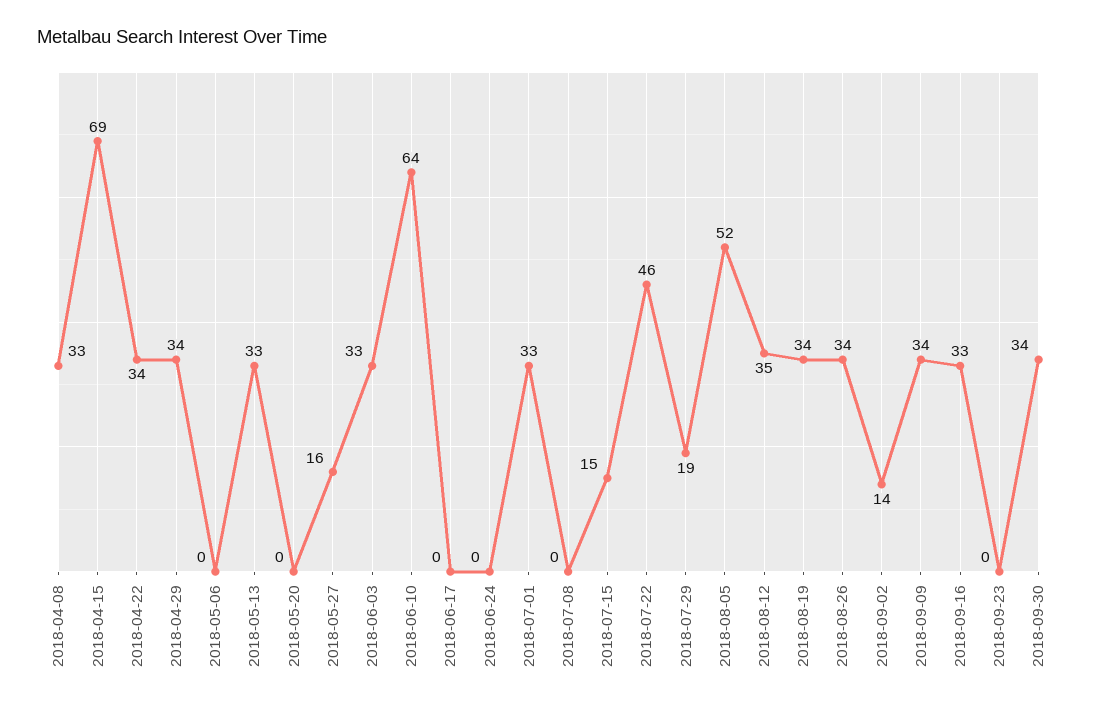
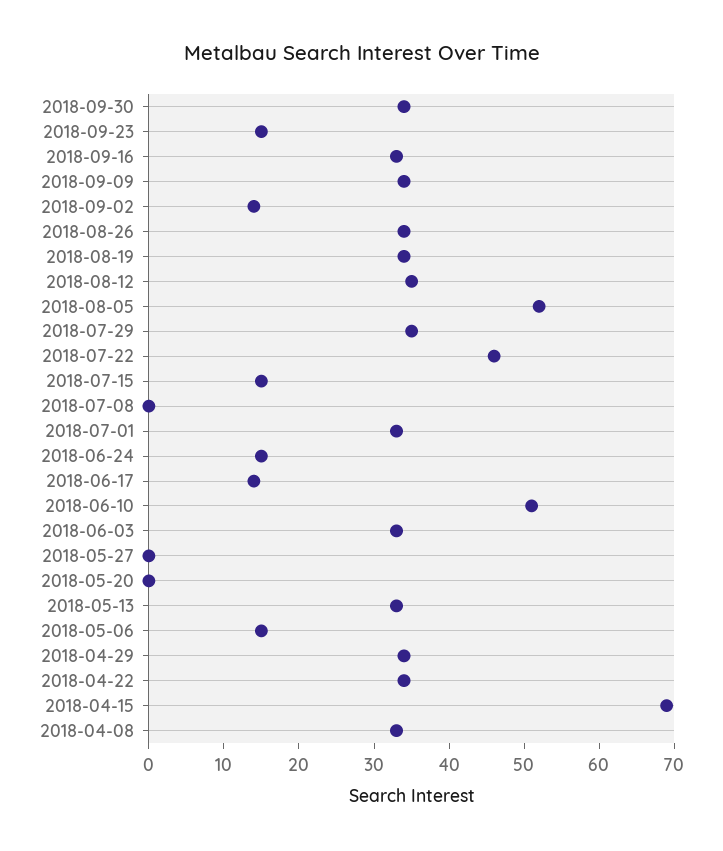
2018-05-06: 0 -> 15
2018-05-27: 16 -> 0
2018-06-10: 64 -> 50
2018-06-17: 0 -> 15
2018-06-24: 0 -> 15
2018-07-29: 19 -> 35
2018-09-23: 0 -> 15

